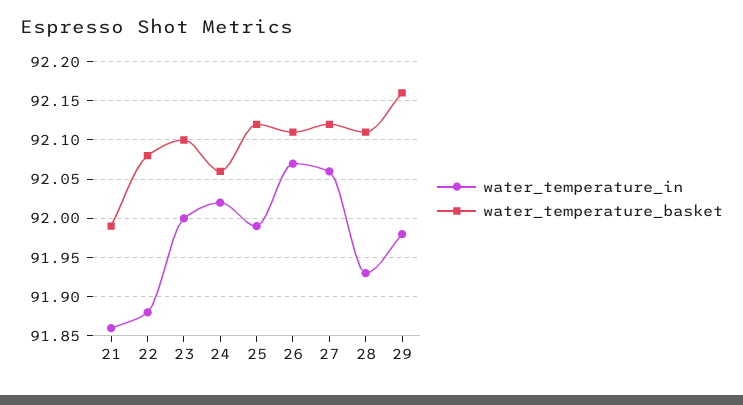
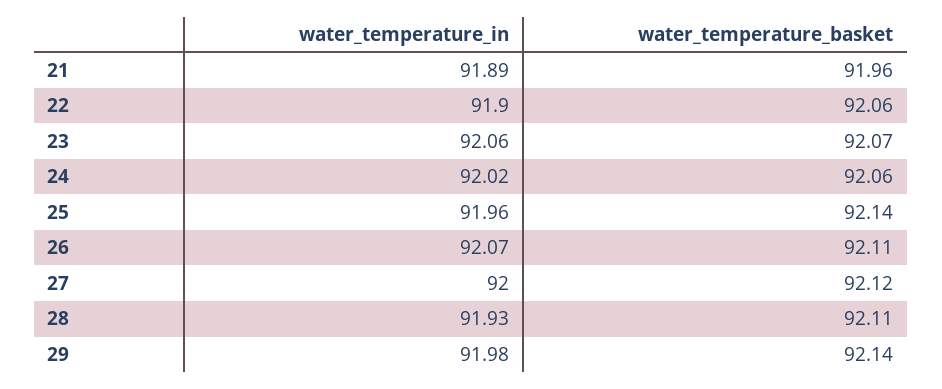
water_temperature_in, 21: 91.86 -> 91.89
water_temperature_basket, 21: 91.99 -> 91.96
water_temperature_in, 22: 91.88 -> 91.9
water_temperature_basket, 22: 92.08 -> 92.06
water_temperature_in, 23: 92 -> 92.06
water_temperature_basket, 23: 92.1 -> 92.07
water_temperature_in, 25: 91.99 -> 91.96
water_temperature_basket, 25: 92.12 -> 92.14
water_temperature_in, 27: 92.06 -> 92
water_temperature_basket, 29: 92.16 -> 92.14

